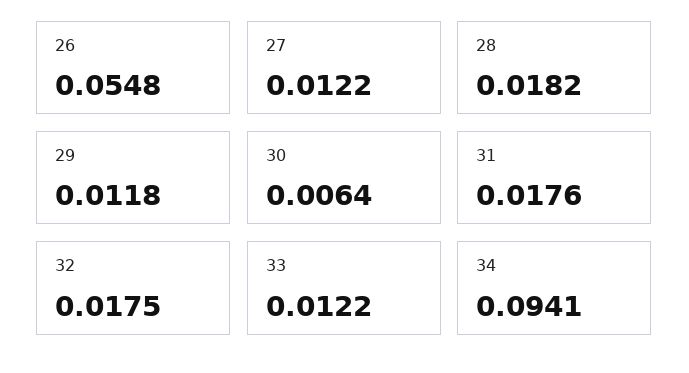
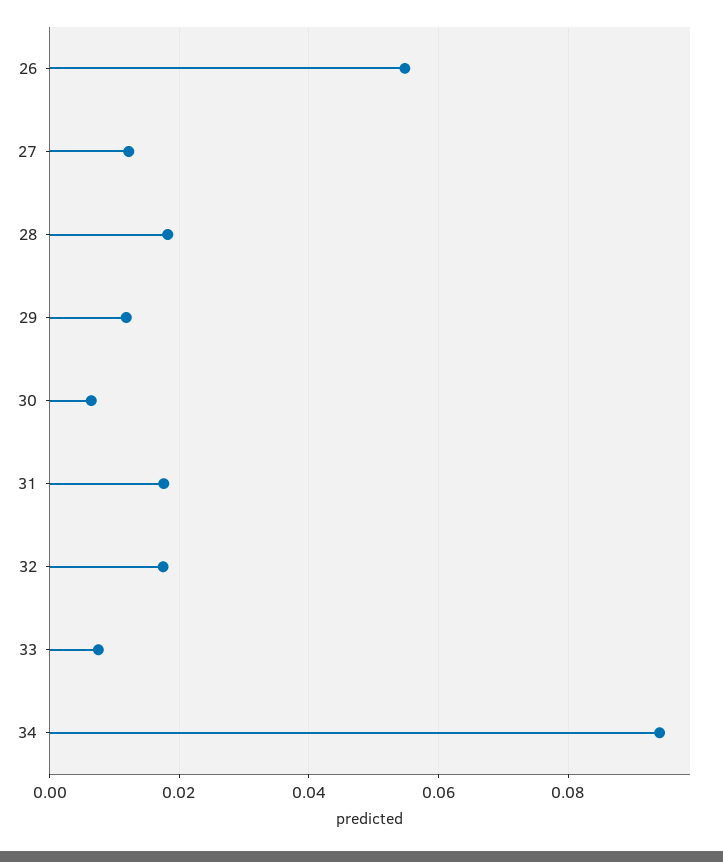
33: 0.0122 -> 0.008

